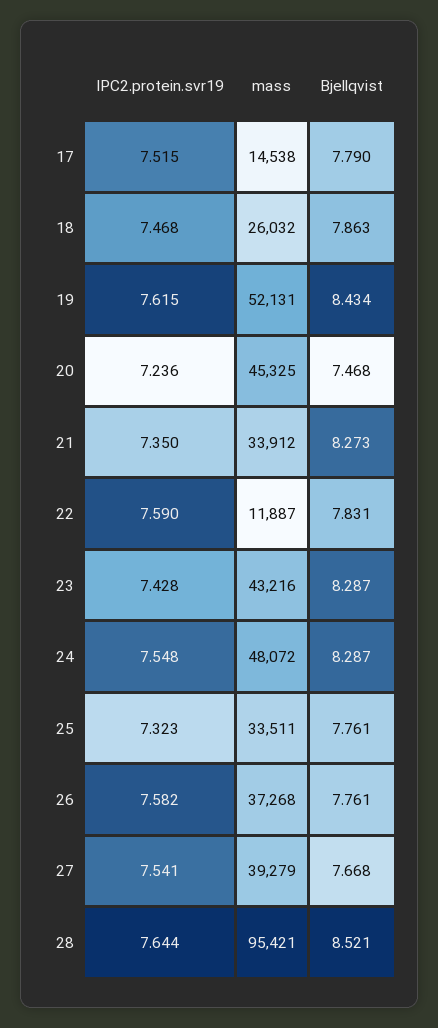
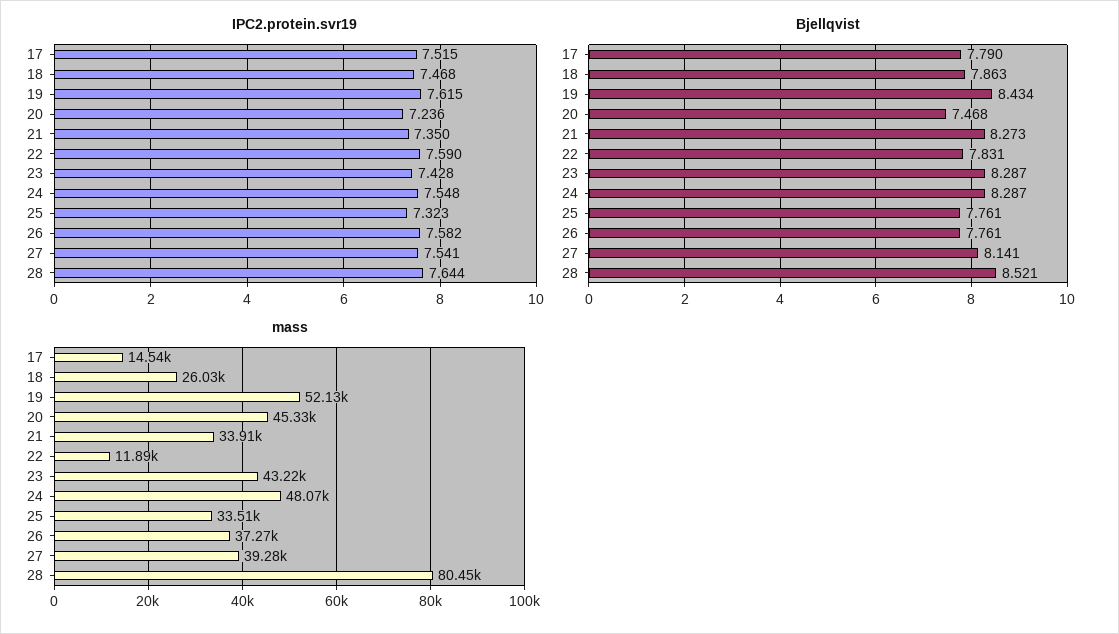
Bjellqvist, 27: 7.668 -> 8.141
mass, 28: 95421 -> 80450

